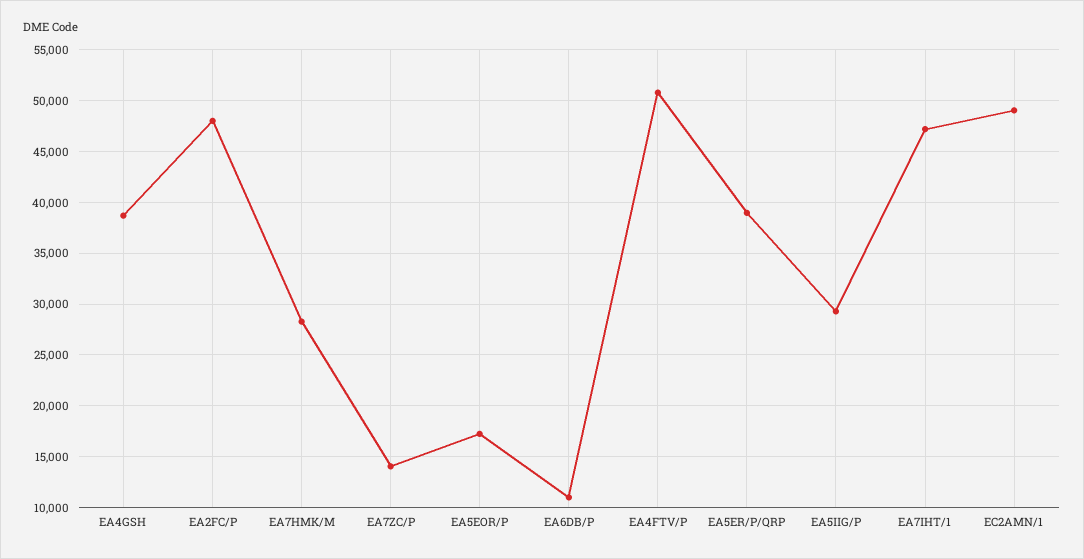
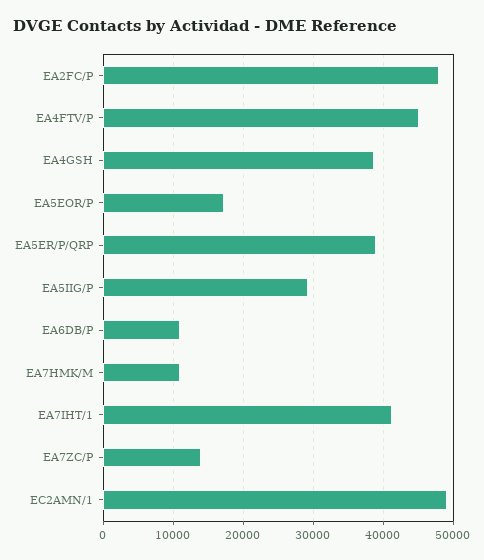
EA7HMK/M: 28000 -> 11000
EA4FTV/P: 51000 -> 45000
EA7IHT/1: 47000 -> 41000

